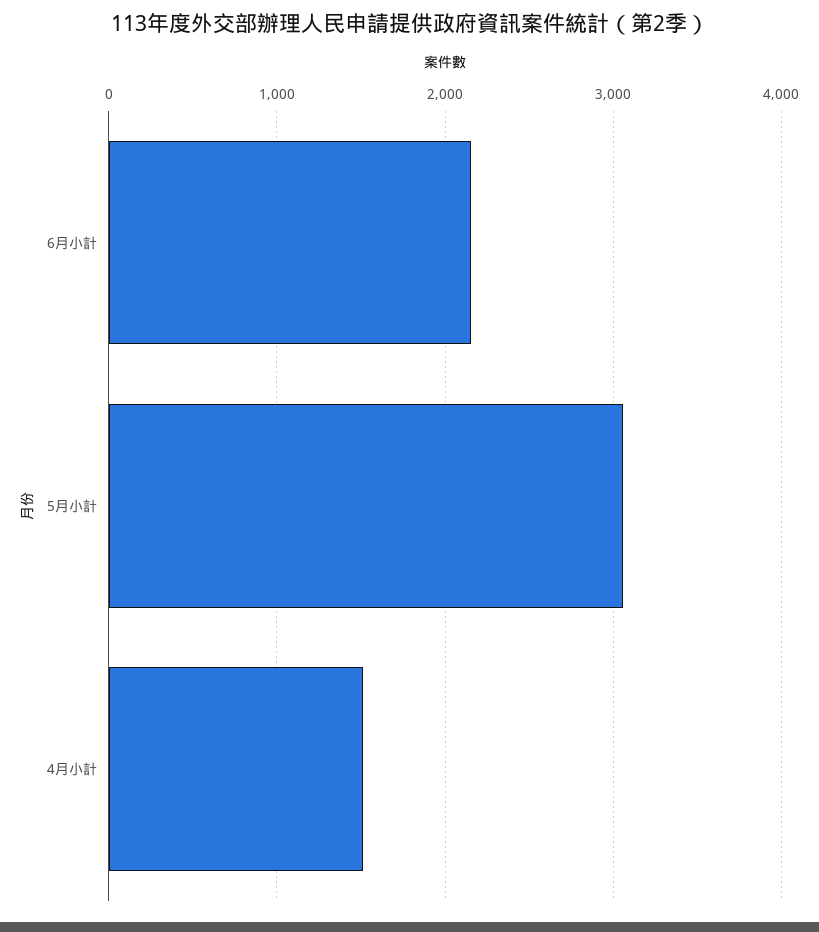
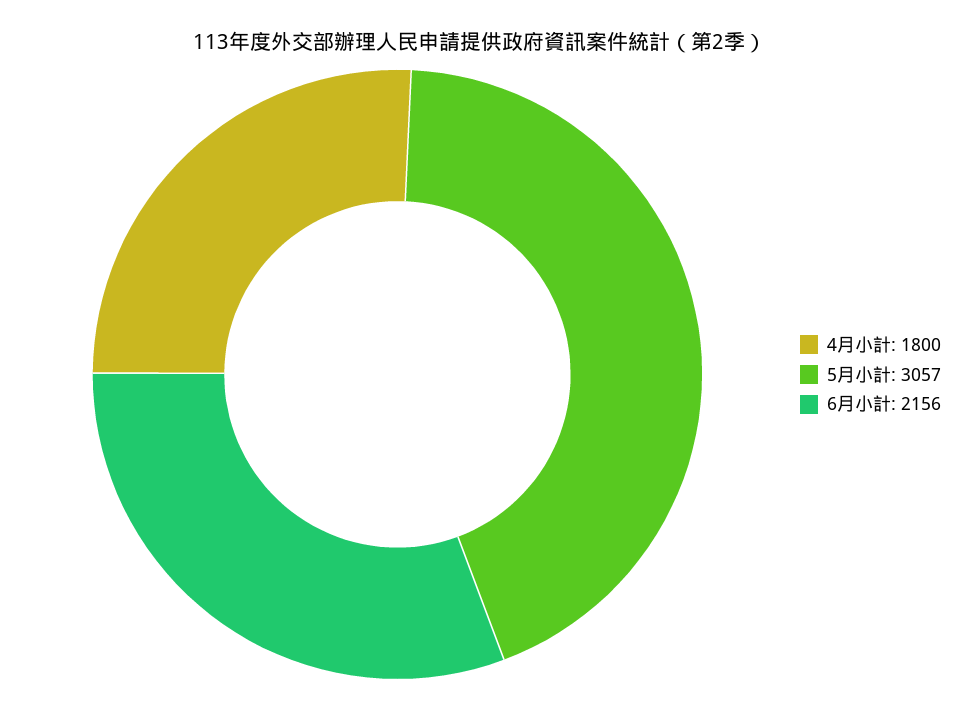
4月小計: 1500 -> 1800

